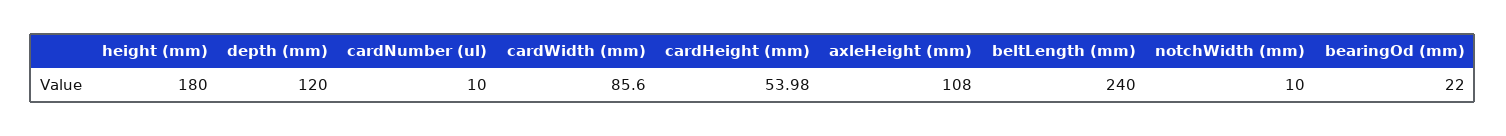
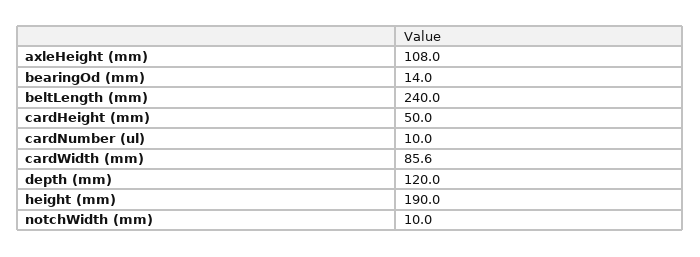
height (mm): 180 -> 190
cardHeight (mm): 53.98 -> 50
bearingOd (mm): 22 -> 14

